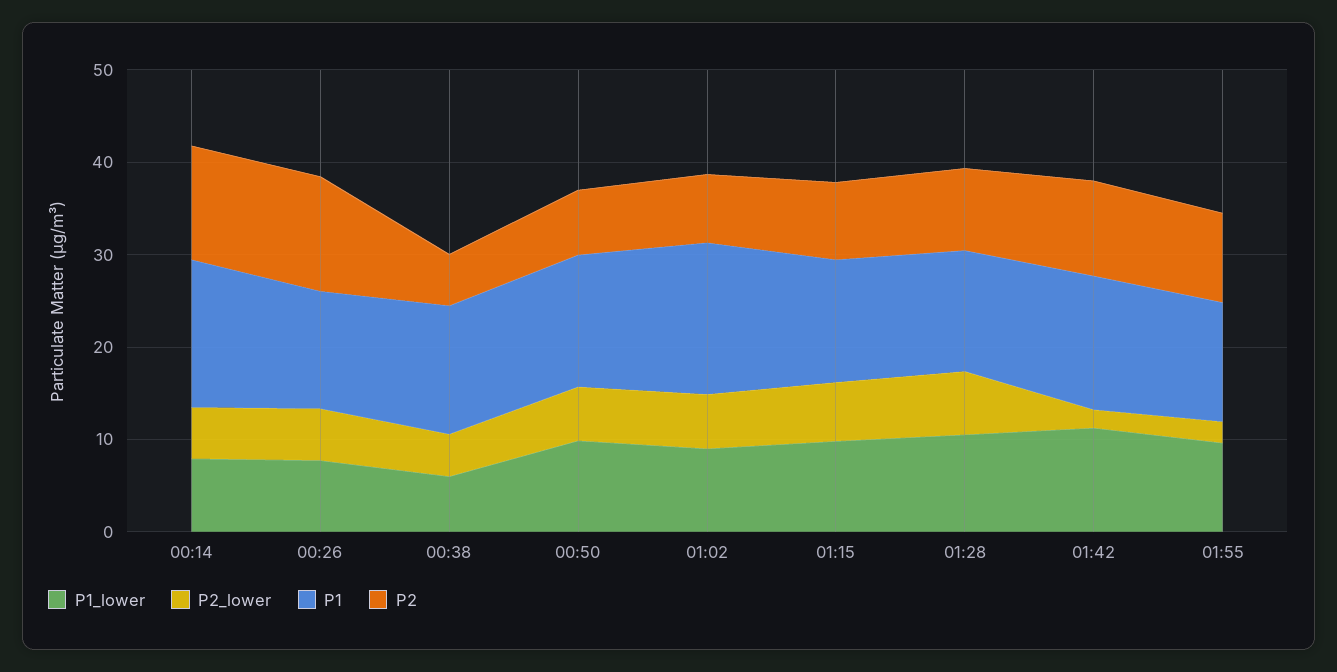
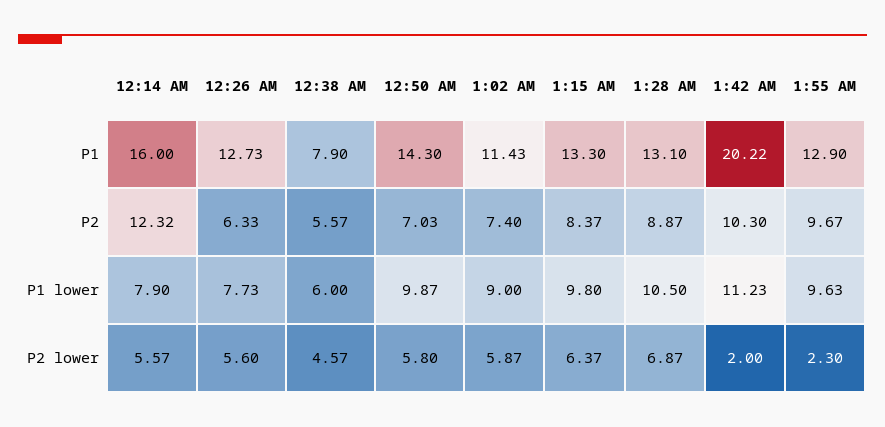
P2, 00:26: 12 -> 6.33
P1, 00:38: 14 -> 7.9
P1, 01:02: 16 -> 11.43
P1, 01:42: 14 -> 20.22

